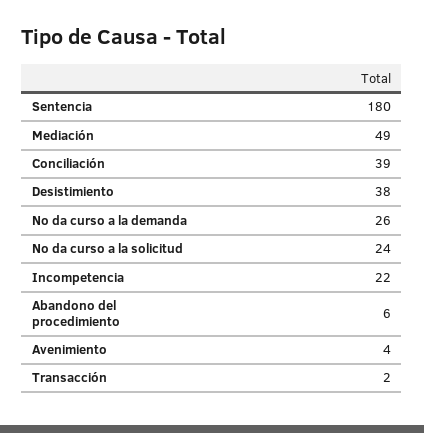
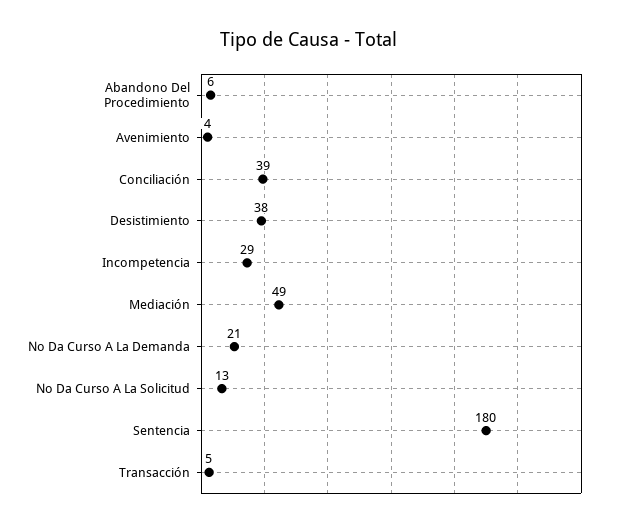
No da curso a la demanda: 26 -> 21
No da curso a la solicitud: 24 -> 13
Incompetencia: 22 -> 29
Transacción: 2 -> 5

